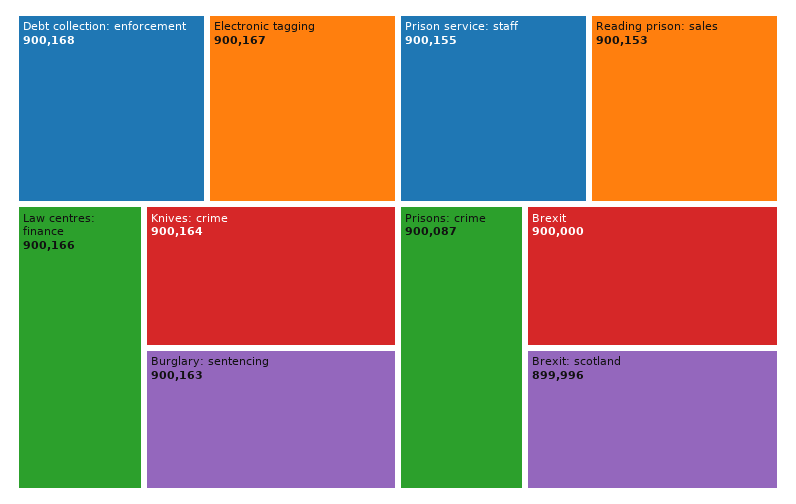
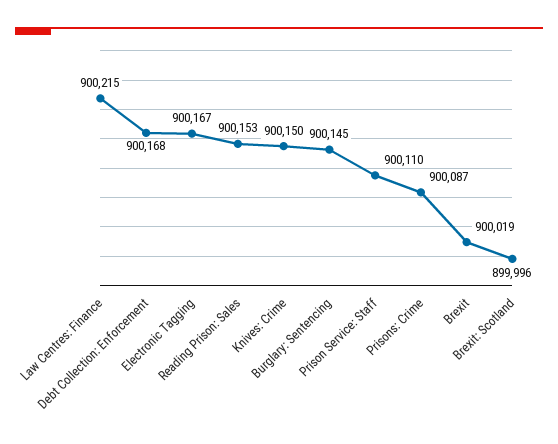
Law centres: finance: 900166 -> 900215
Knives: crime: 900164 -> 900150
Burglary: sentencing: 900163 -> 900145
Prison service: staff: 900155 -> 900110
Brexit: 900000 -> 900019

